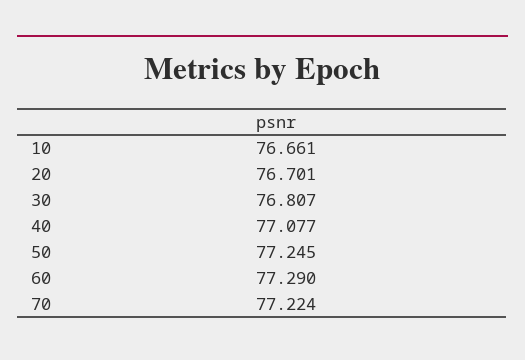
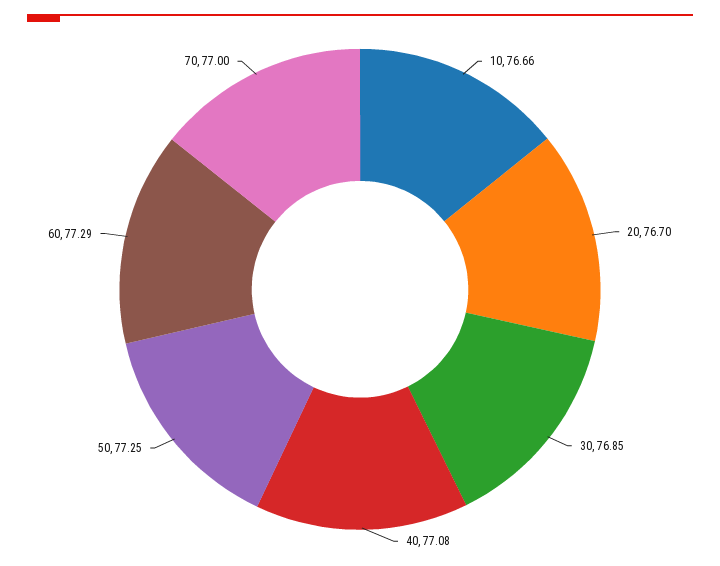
30: 76.807 -> 76.85
70: 77.224 -> 77

